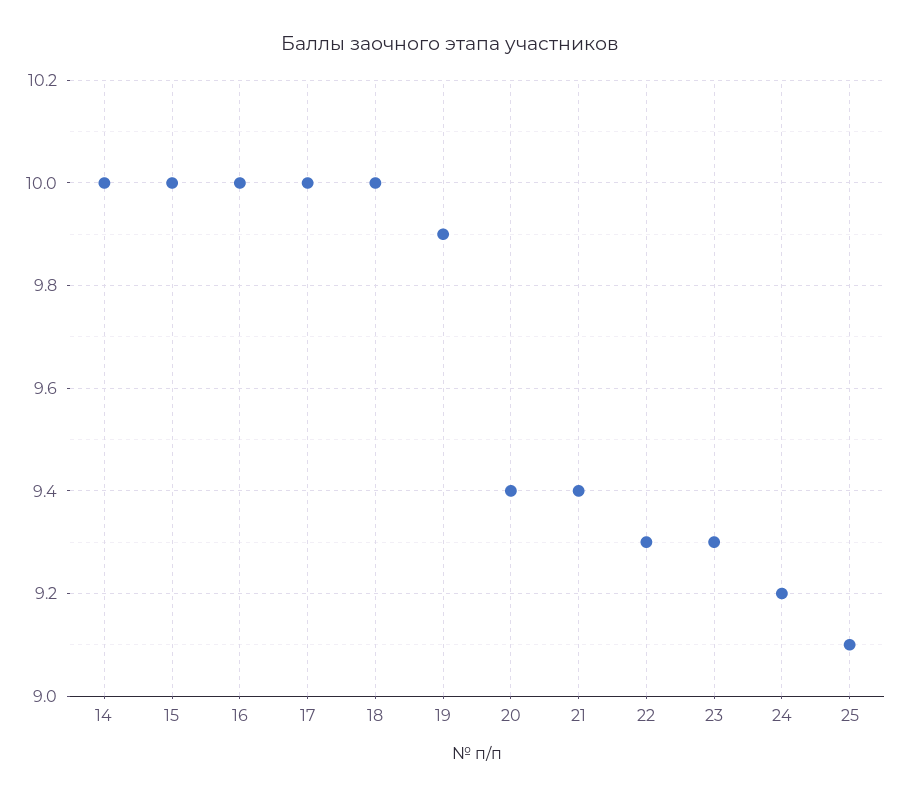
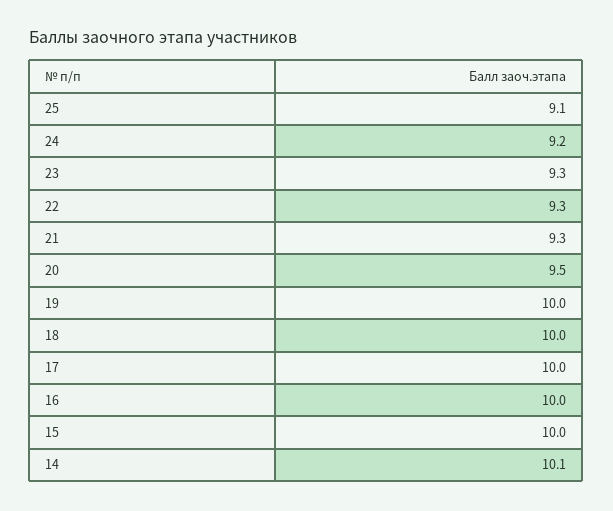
14: 10 -> 10.1
19: 9.9 -> 10
20: 9.4 -> 9.5
21: 9.4 -> 9.3

